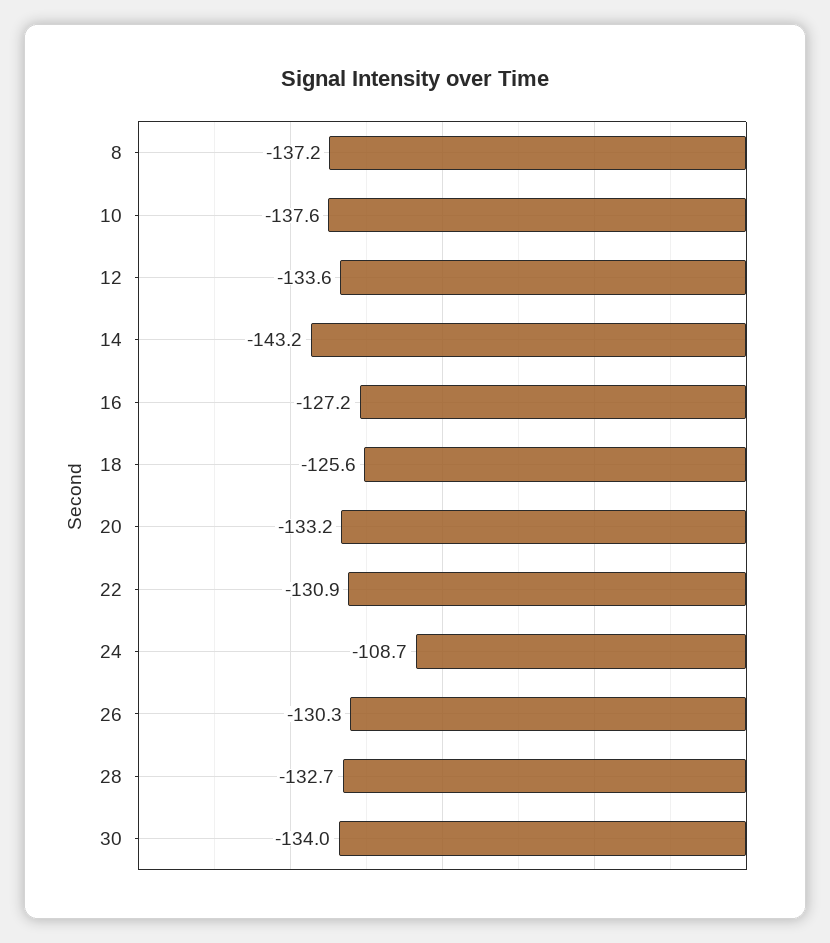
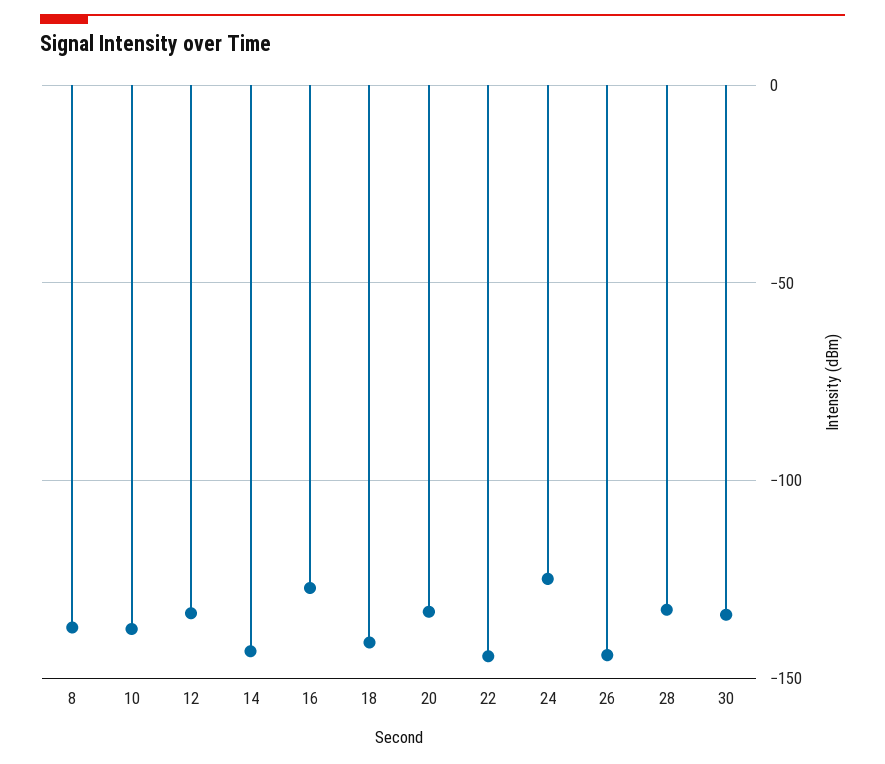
18: -125.6 -> -140
22: -130.9 -> -145
24: -108.7 -> -125
26: -130.3 -> -145

